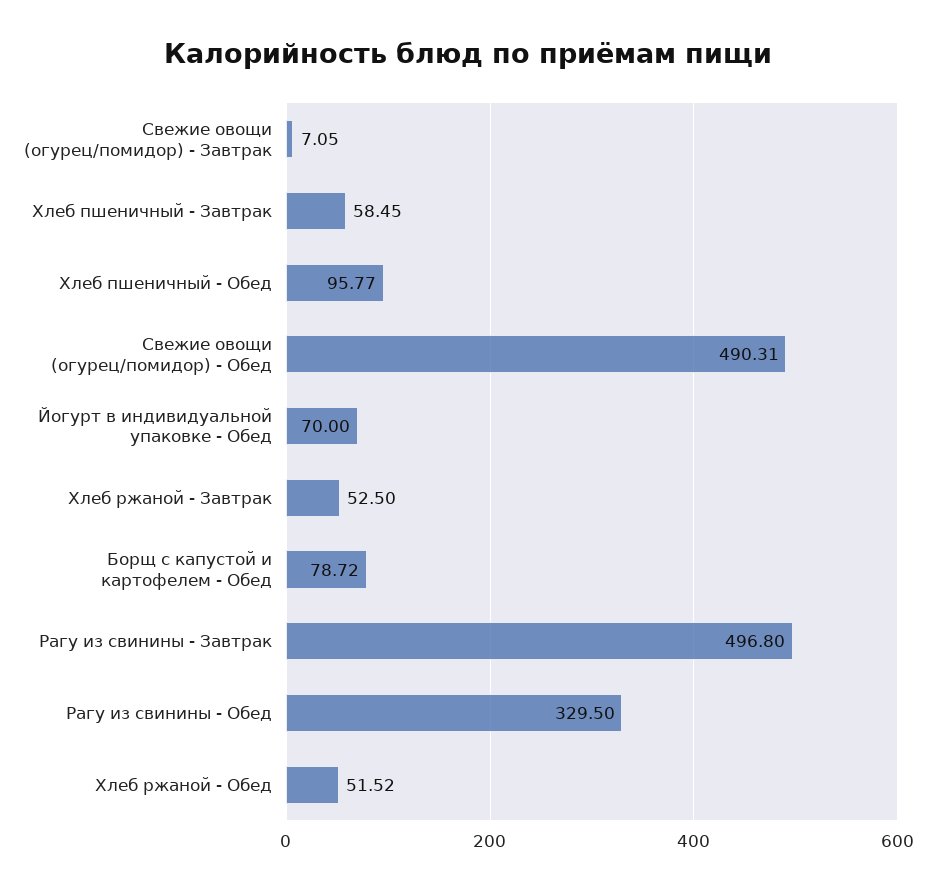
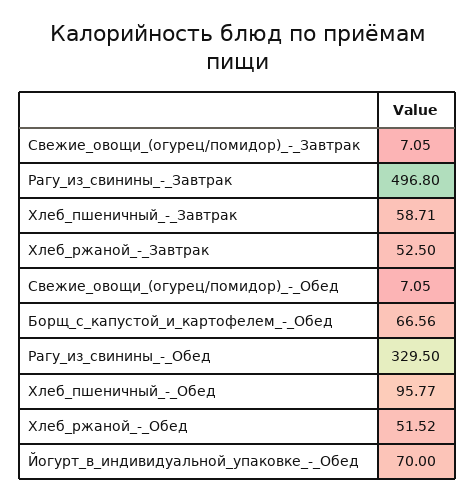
Хлеб пшеничный - Завтрак: 58.45 -> 58.71
Свежие овощи (огурец/помидор) - Обед: 490.31 -> 7.05
Борщ с капустой и картофелем - Обед: 78.72 -> 66.56

